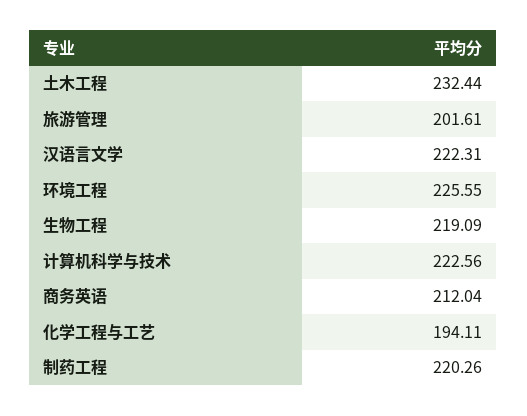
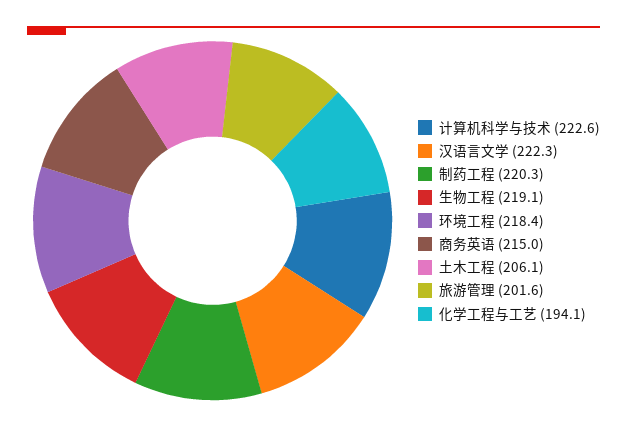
土木工程: 232.44 -> 206.1
环境工程: 225.55 -> 218.4
商务英语: 212.04 -> 215

